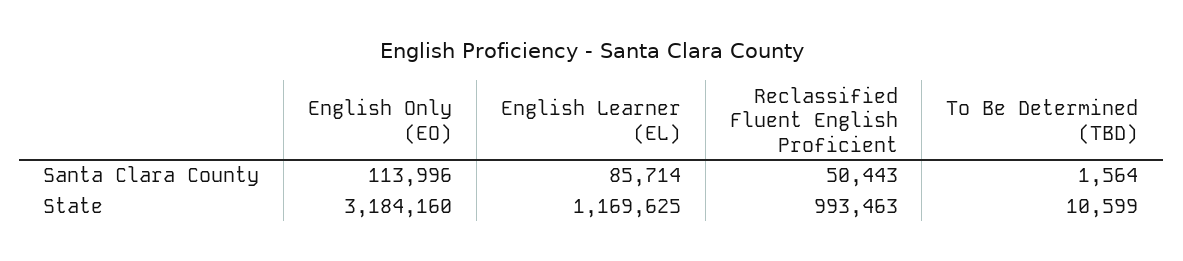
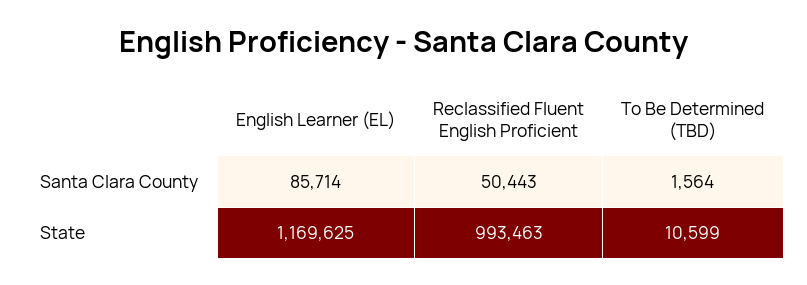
English Only (EO), Santa Clara County: 113996 -> none
English Only (EO), State: 3184160 -> none

